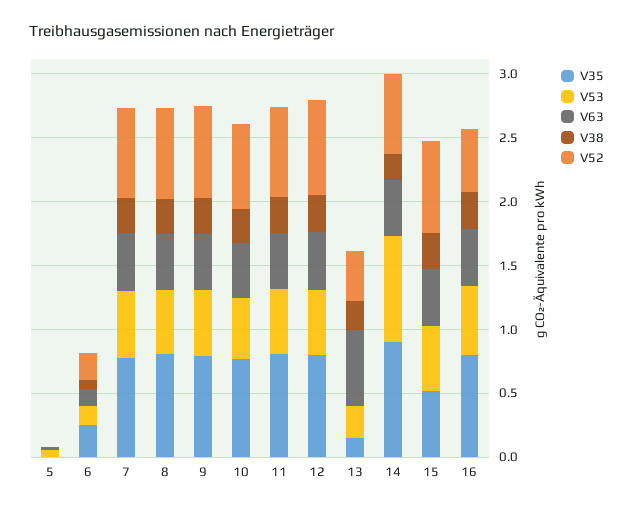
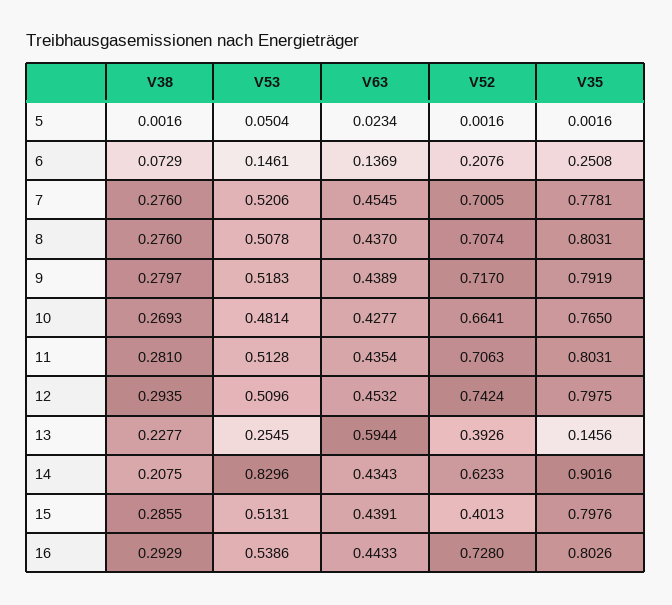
V35, 15: 0.5 -> 0.7976
V52, 15: 0.7 -> 0.4013
V52, 16: 0.5 -> 0.728

